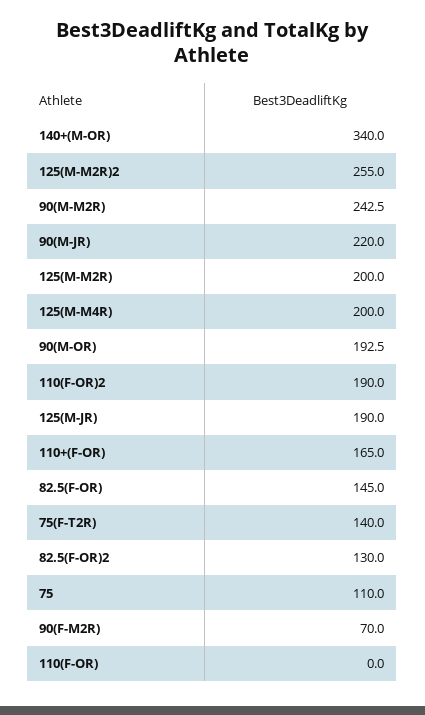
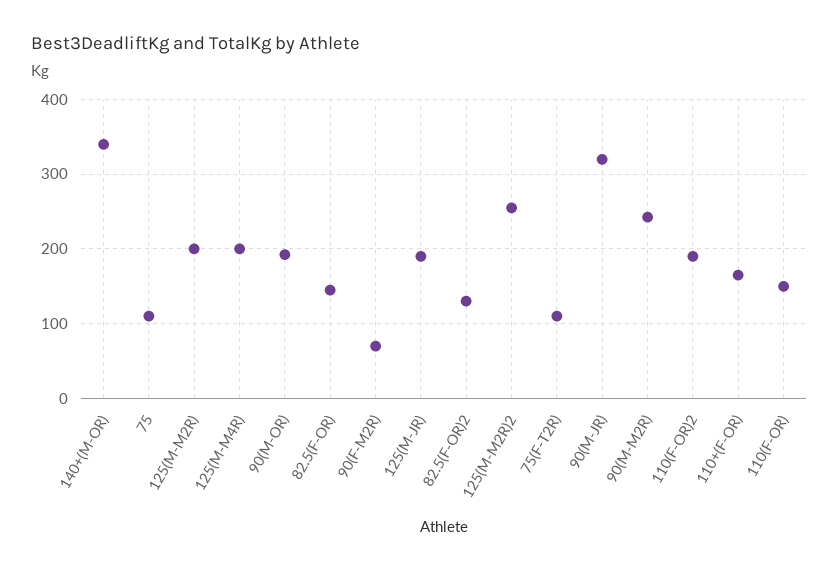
90(M-JR): 220 -> 320
75(F-T2R): 140 -> 110
110(F-OR): 0 -> 150

